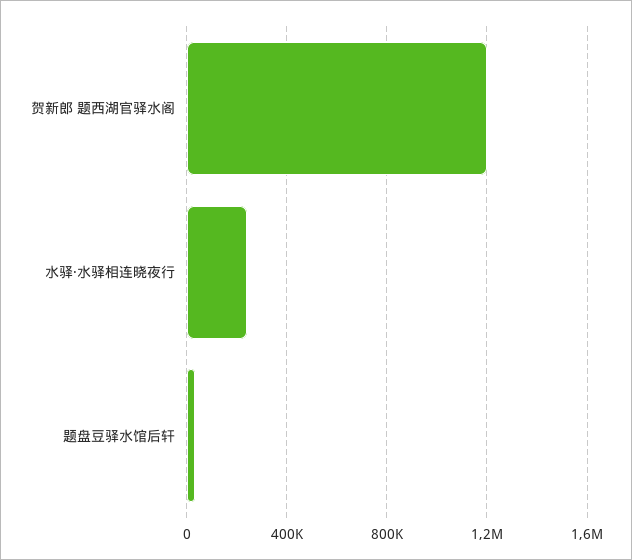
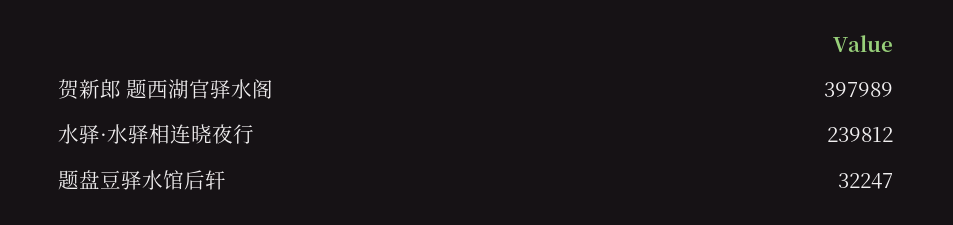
贺新郎 题西湖官驿水阁: 1200000 -> 397989

